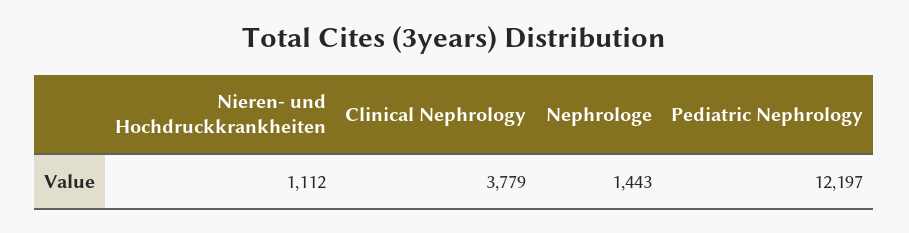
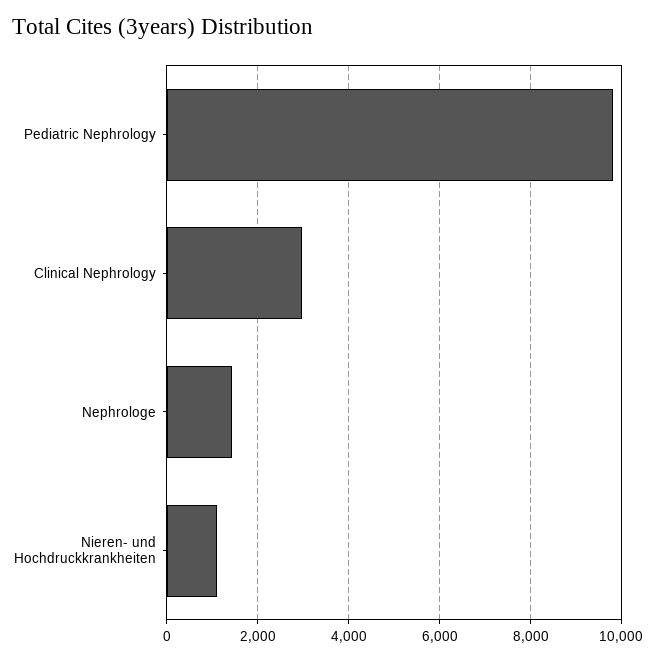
Clinical Nephrology: 3779 -> 3000
Pediatric Nephrology: 12197 -> 9800

